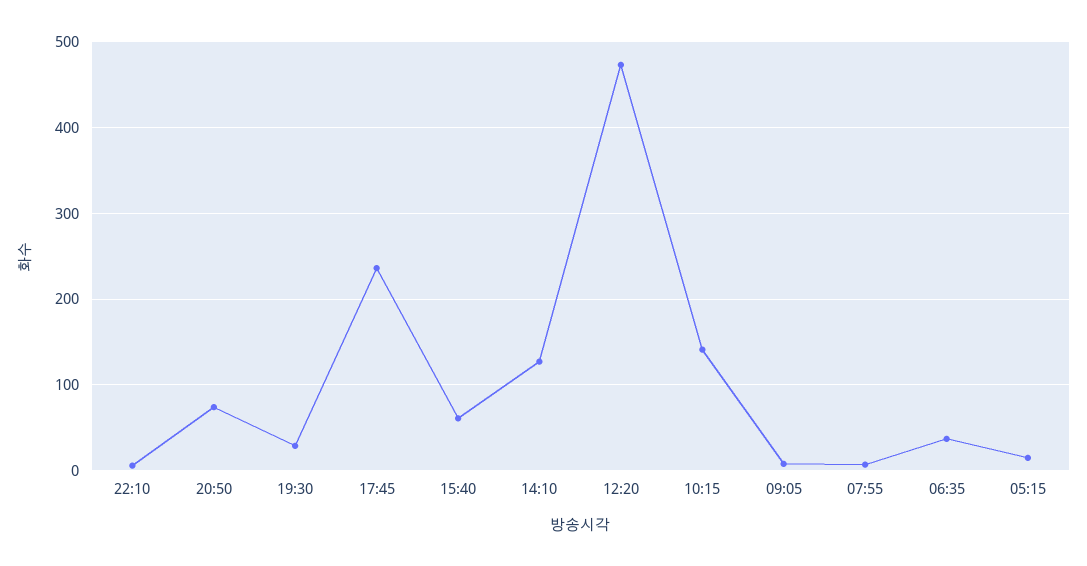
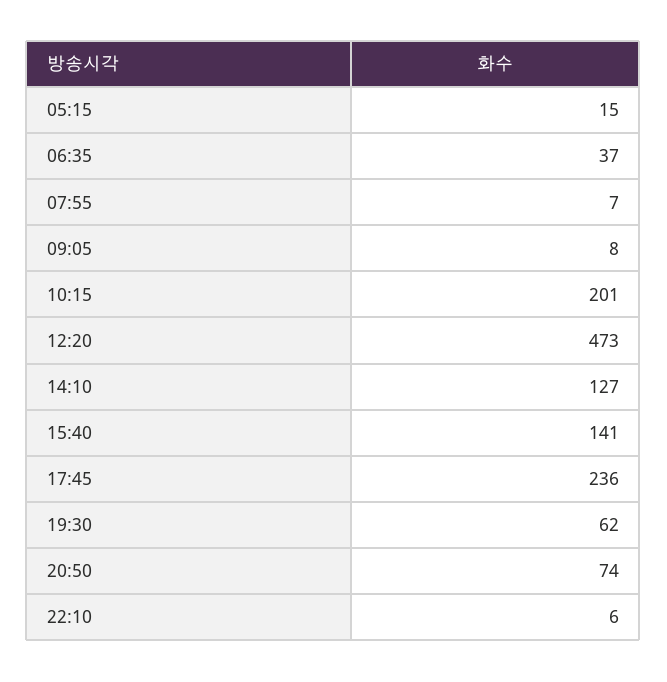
19:30: 30 -> 62
15:40: 60 -> 141
10:15: 140 -> 201

